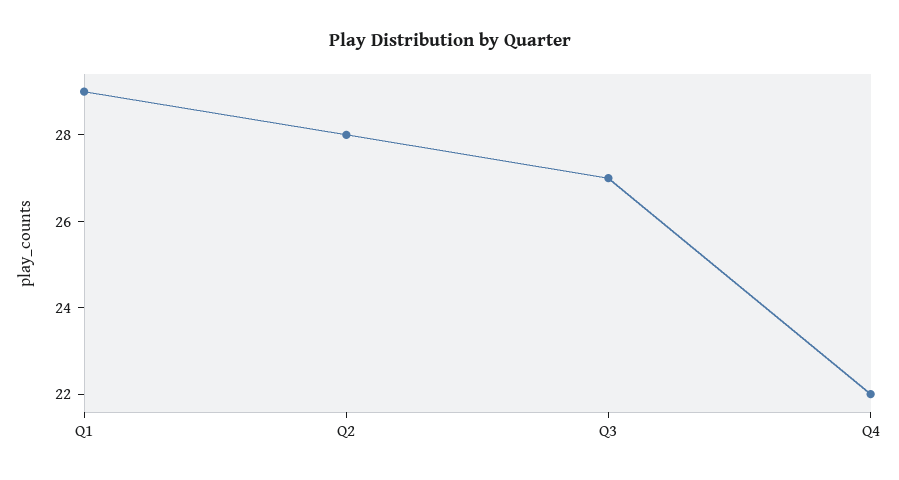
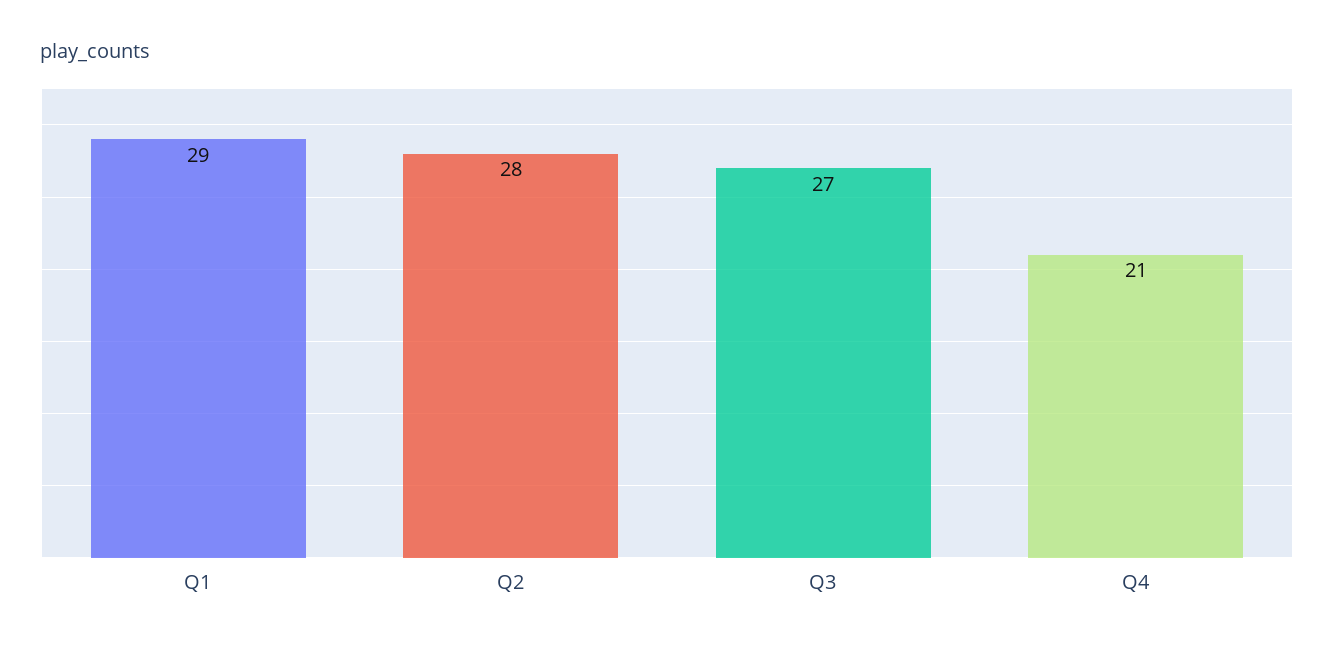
Q4: 22 -> 21

